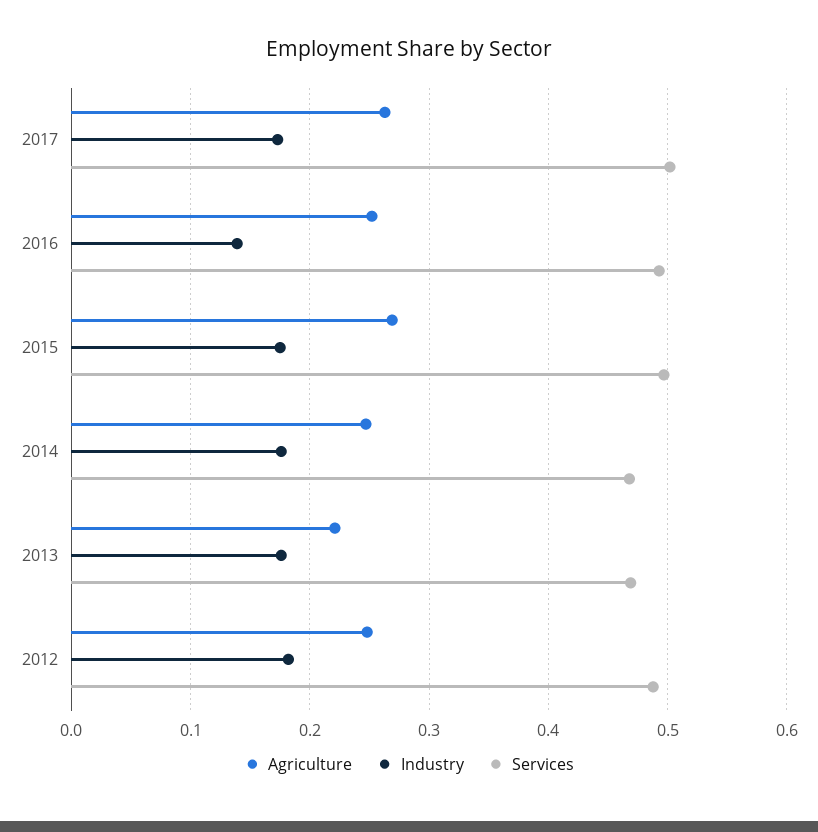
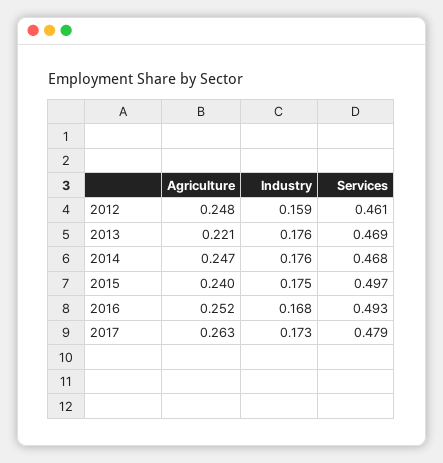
Services, 2017: 0.5 -> 0.479
Industry, 2016: 0.14 -> 0.168
Agriculture, 2015: 0.27 -> 0.24
Industry, 2012: 0.18 -> 0.159
Services, 2012: 0.49 -> 0.461

